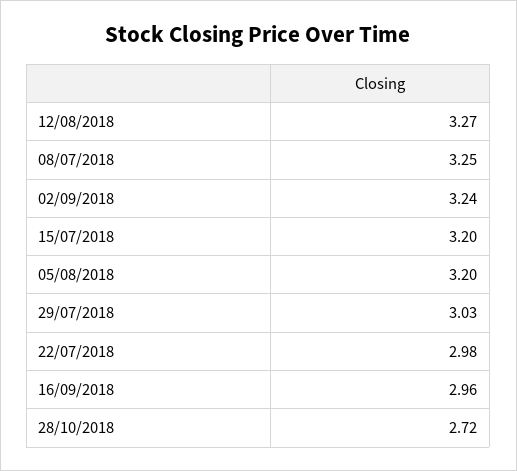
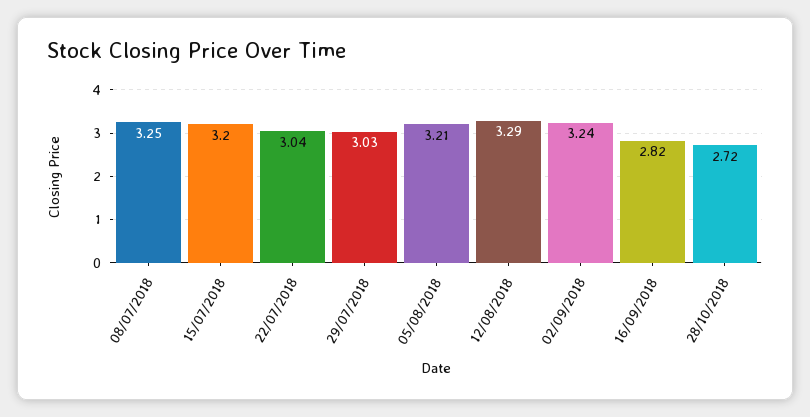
12/08/2018: 3.27 -> 3.29
05/08/2018: 3.2 -> 3.21
22/07/2018: 2.98 -> 3.04
16/09/2018: 2.96 -> 2.82

